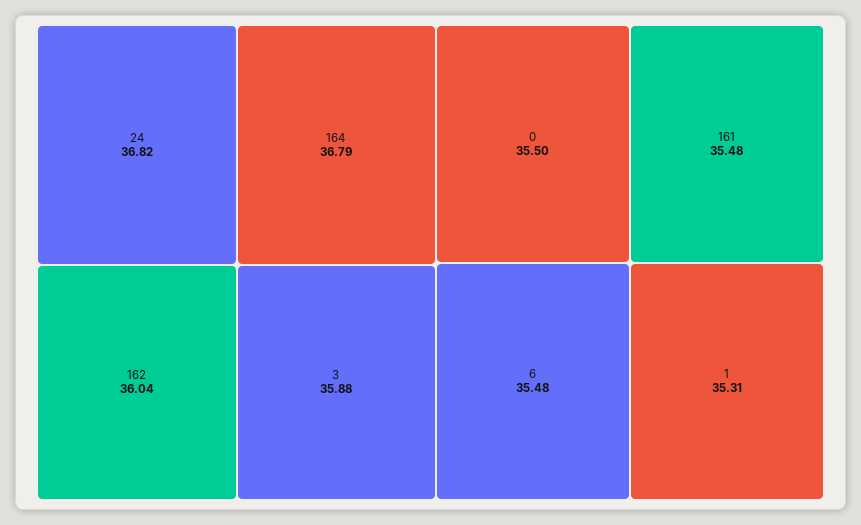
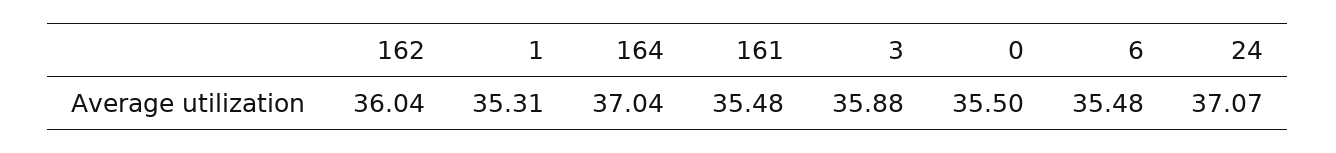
24: 36.82 -> 37.07
164: 36.79 -> 37.04

